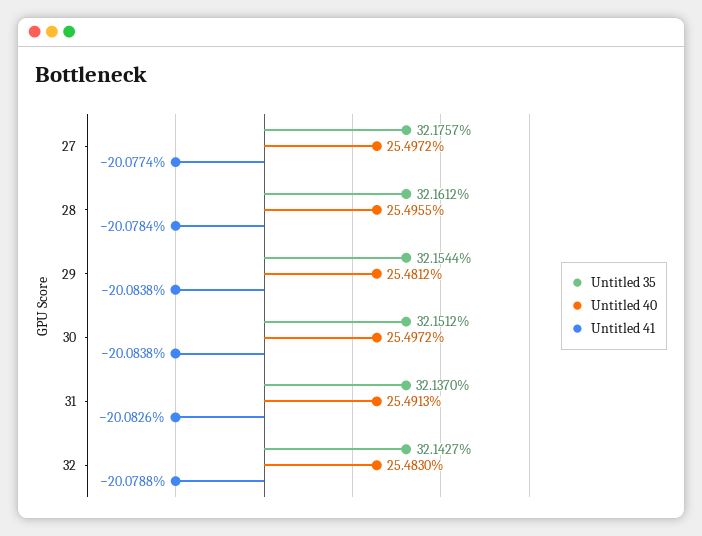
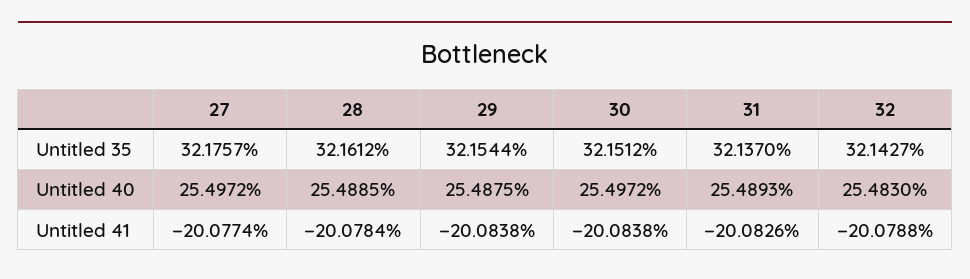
Untitled 40, 28: 25.4955 -> 25.4885
Untitled 40, 29: 25.4812 -> 25.4875
Untitled 40, 31: 25.4913 -> 25.4893

